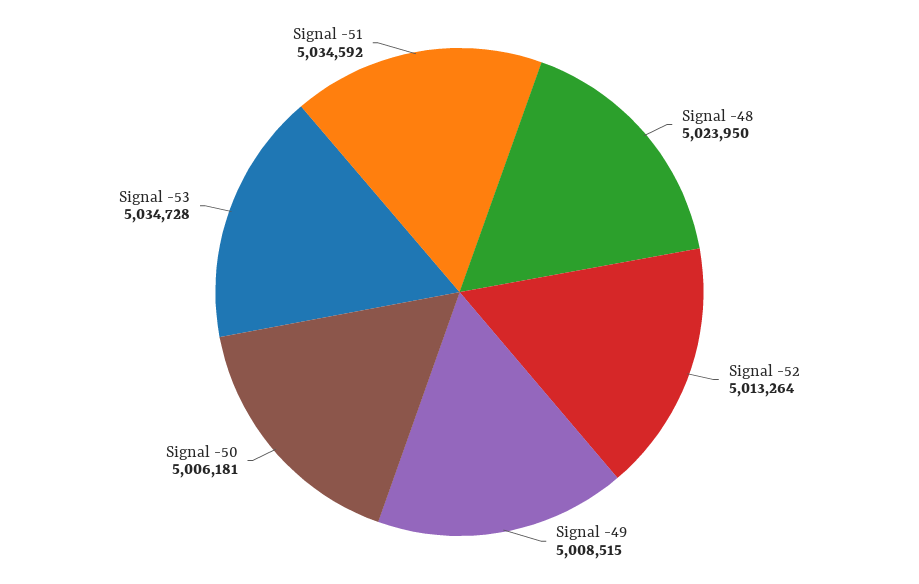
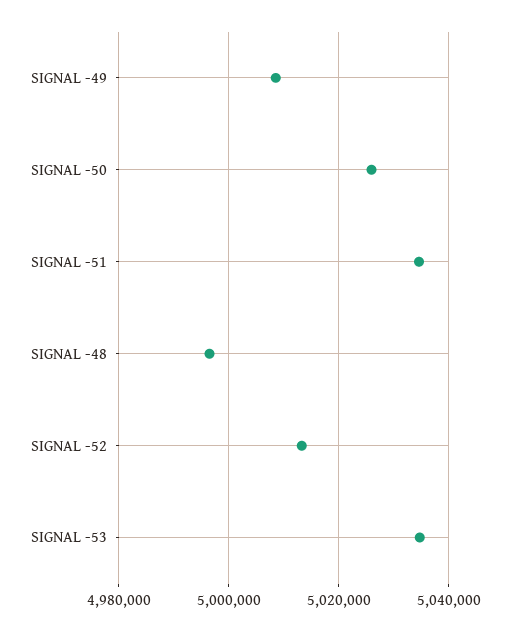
Signal -48: 5023950 -> 4996000
Signal -50: 5006181 -> 5026000

